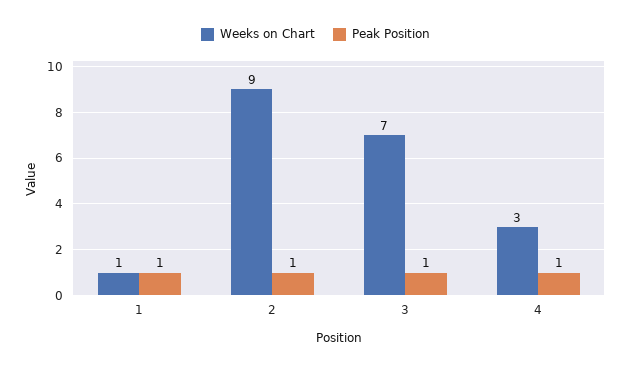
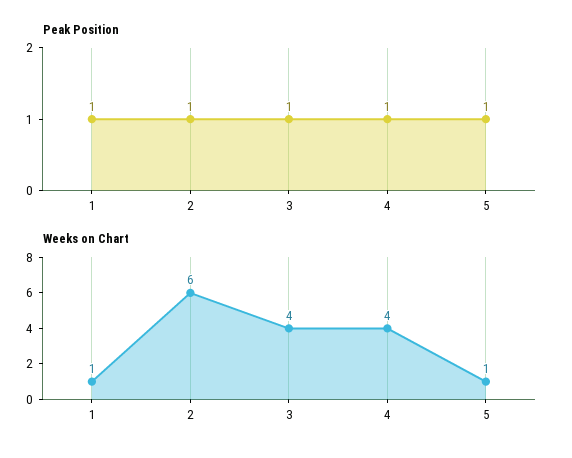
Weeks on Chart, 2: 9 -> 6
Weeks on Chart, 3: 7 -> 4
Weeks on Chart, 4: 3 -> 4
Peak Position, 5: none -> 1
Weeks on Chart, 5: none -> 1

